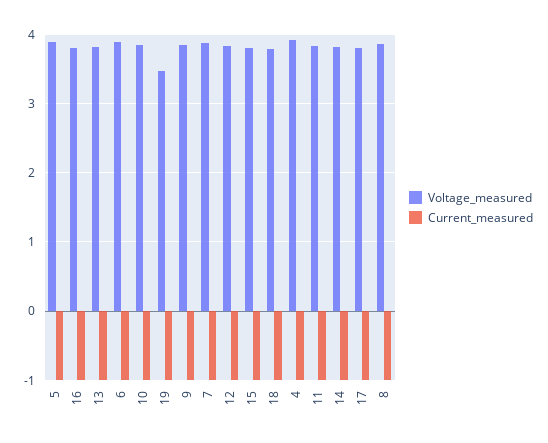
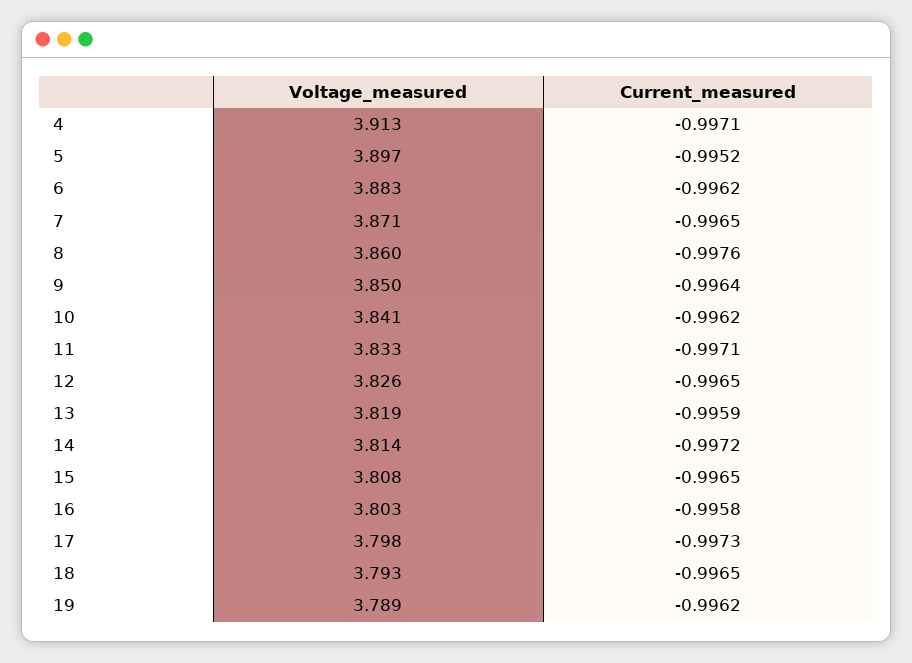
Voltage_measured, 19: 3.5 -> 3.789

